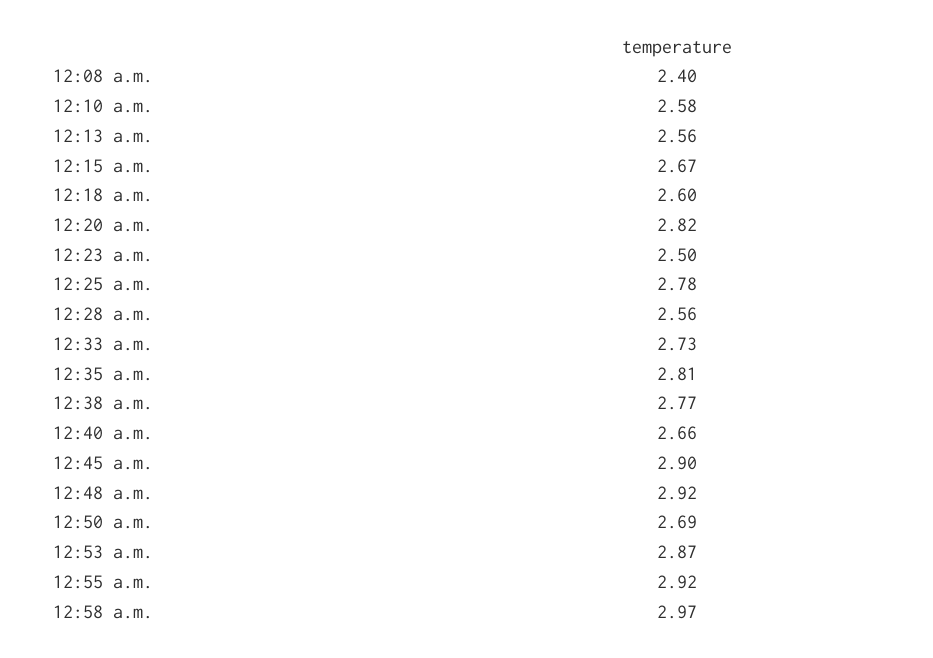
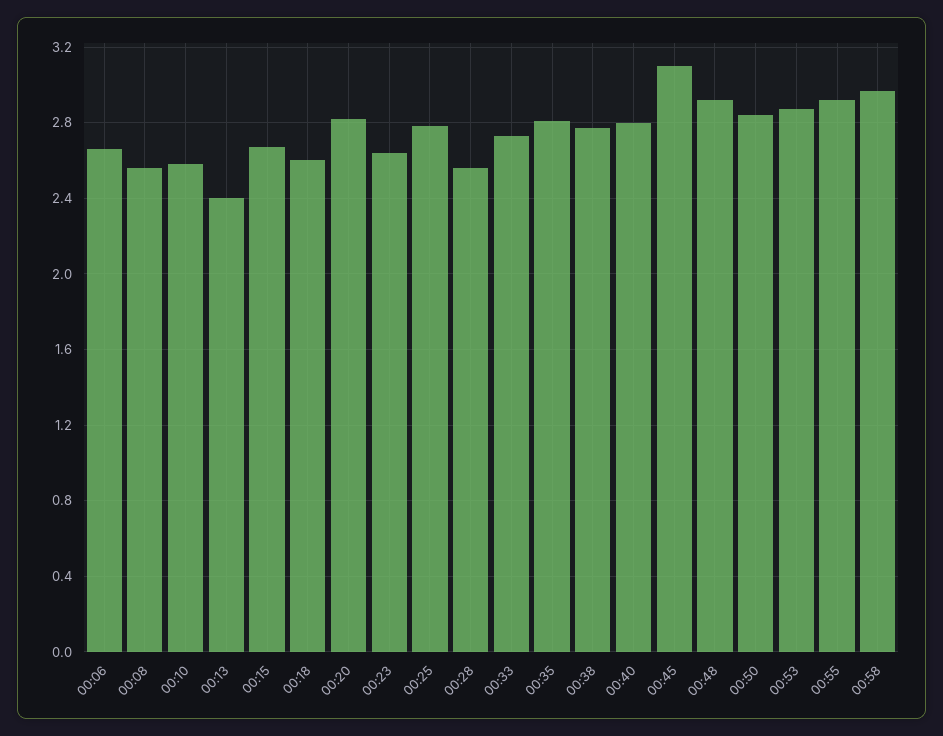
12:08 a.m.: 2.4 -> 2.55
12:13 a.m.: 2.56 -> 2.4
12:23 a.m.: 2.5 -> 2.65
12:40 a.m.: 2.66 -> 2.8
12:45 a.m.: 2.9 -> 3.1
12:50 a.m.: 2.69 -> 2.85
00:06: none -> 2.65

